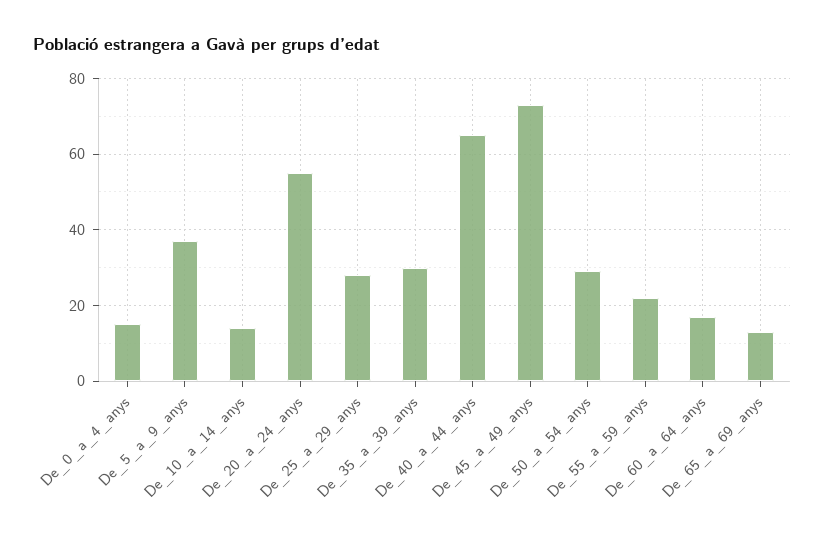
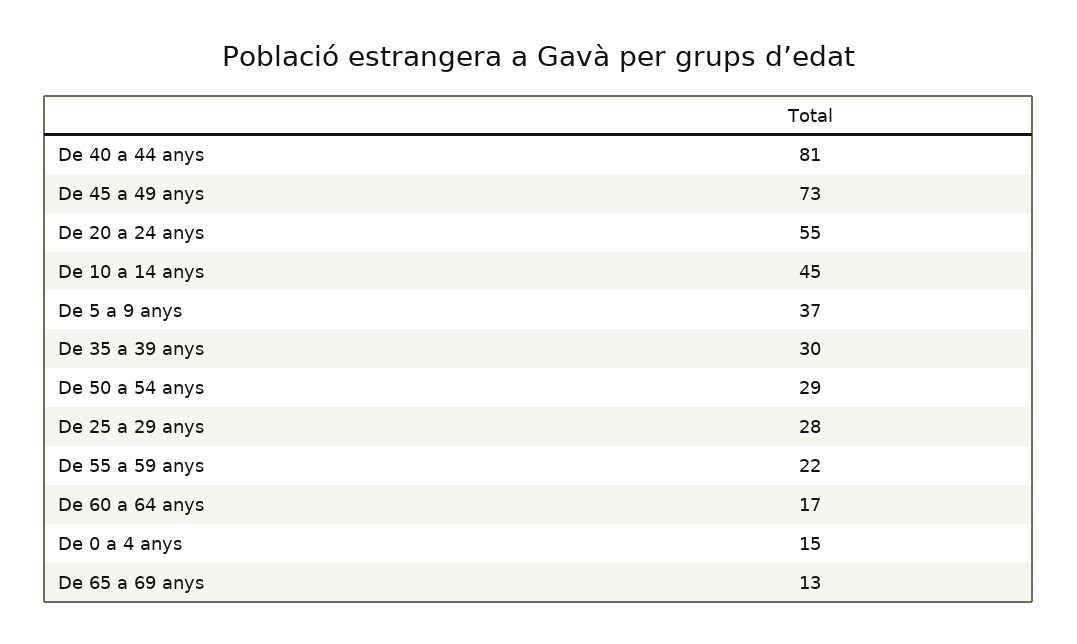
De_10_a_14_anys: 15 -> 45
De_40_a_44_anys: 65 -> 81

